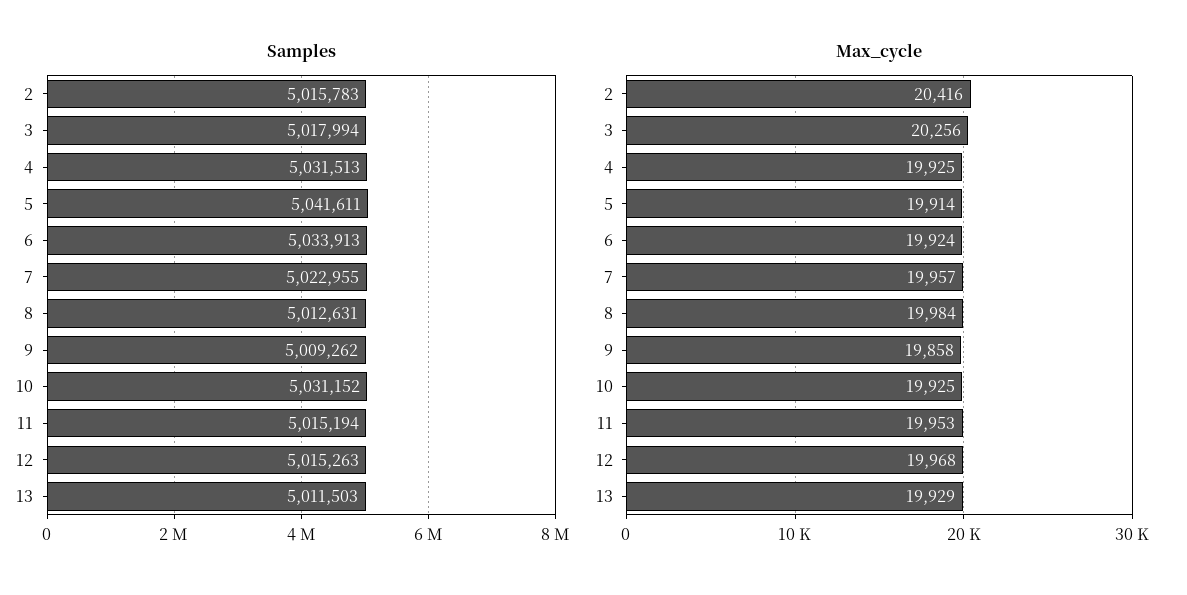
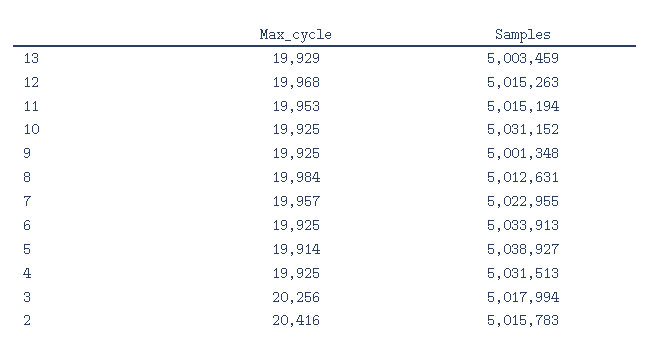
Samples, 5: 5041611 -> 5038927
Samples, 9: 5009262 -> 5001348
Samples, 13: 5011503 -> 5003459
Max_cycle, 6: 19924 -> 19925
Max_cycle, 9: 19858 -> 19925

